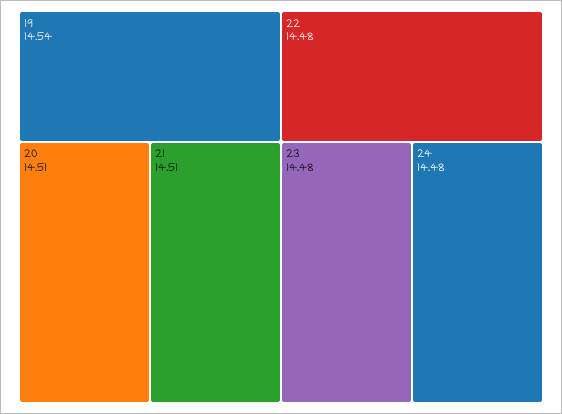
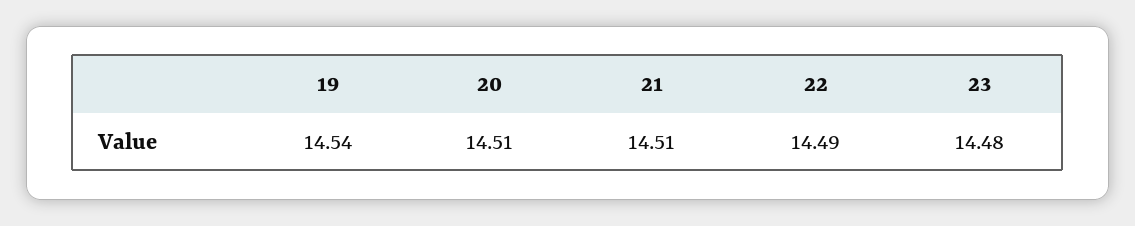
22: 14.48 -> 14.49
24: 14.48 -> none

